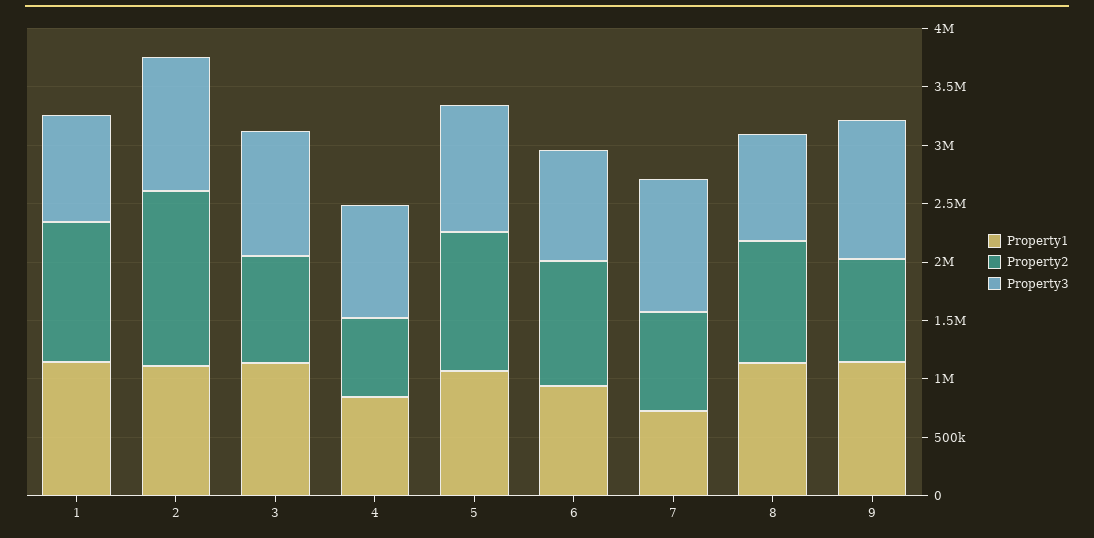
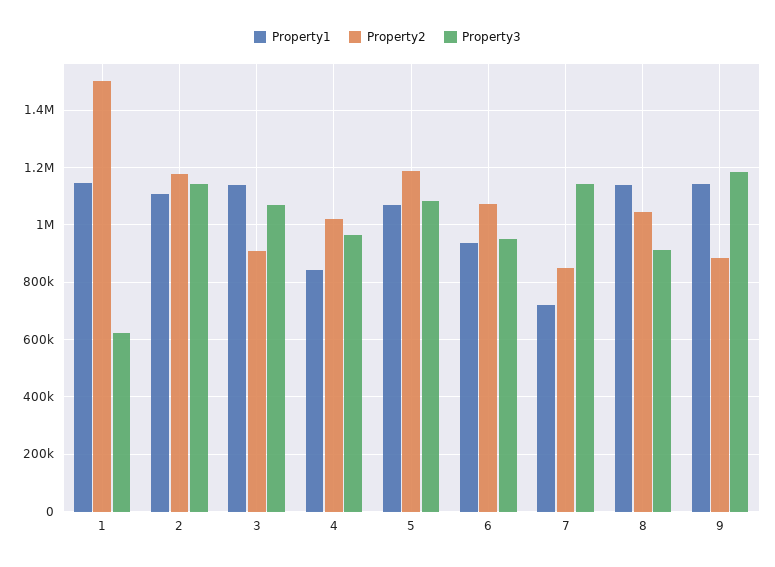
Property2, 1: 1200000 -> 1500000
Property3, 1: 900000 -> 625000
Property2, 2: 1500000 -> 1175000
Property2, 4: 700000 -> 1025000

